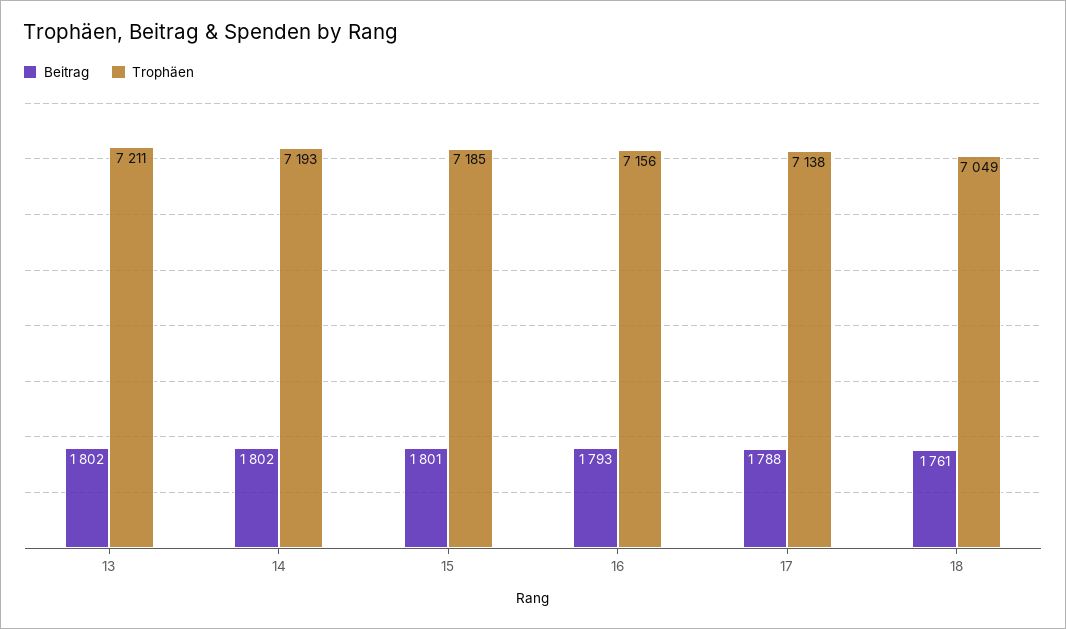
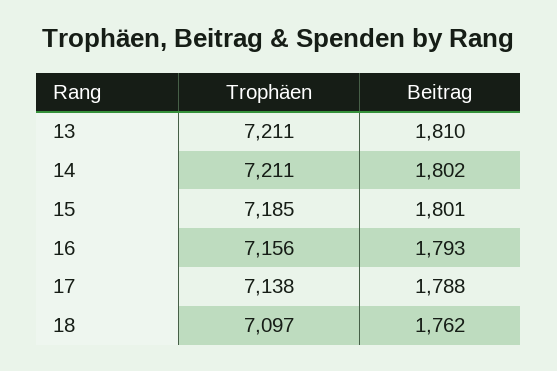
Beitrag, 13: 1802 -> 1810
Trophäen, 14: 7193 -> 7211
Beitrag, 18: 1761 -> 1762
Trophäen, 18: 7049 -> 7097

